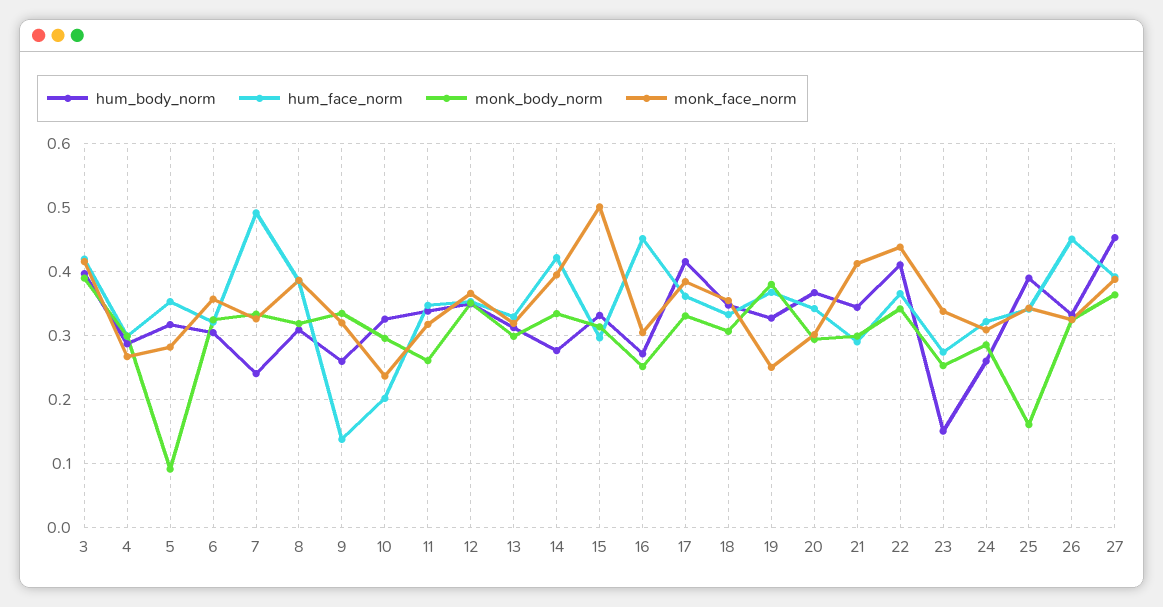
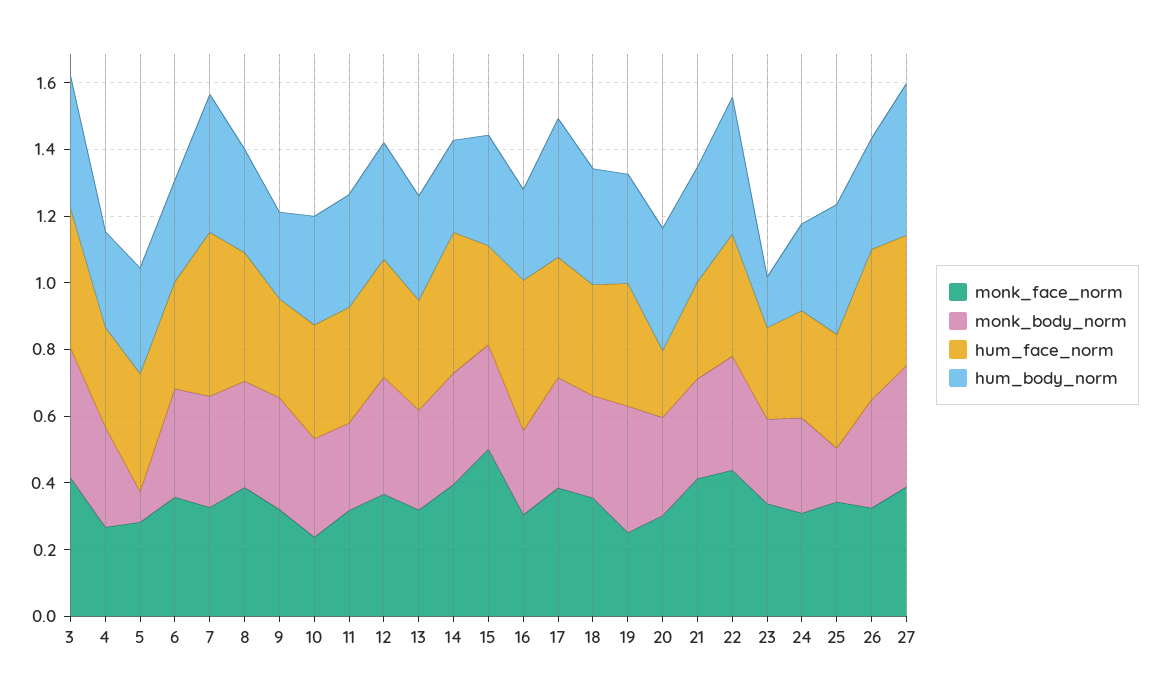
hum_body_norm, 7: 0.24 -> 0.4
hum_face_norm, 9: 0.14 -> 0.3
hum_face_norm, 10: 0.2 -> 0.35
hum_face_norm, 20: 0.34 -> 0.2

